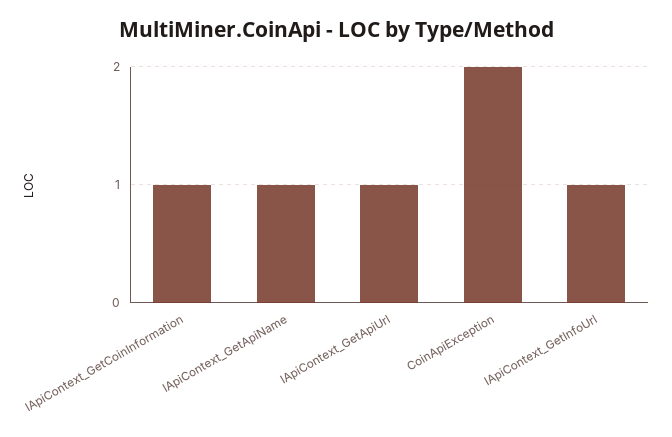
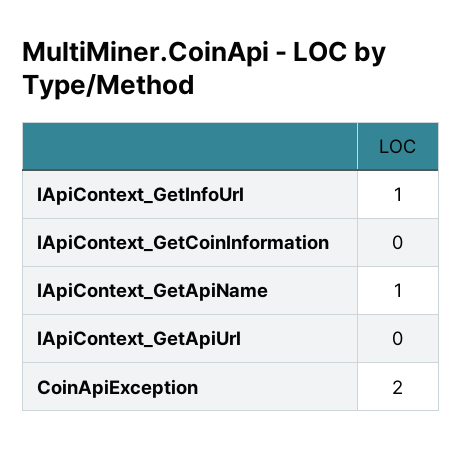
IApiContext_GetCoinInformation: 1 -> 0
IApiContext_GetApiUrl: 1 -> 0

